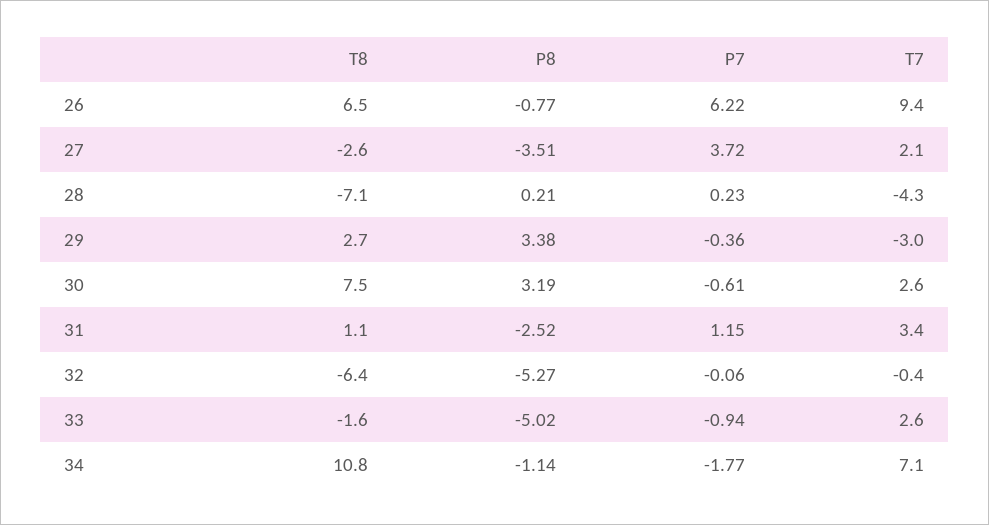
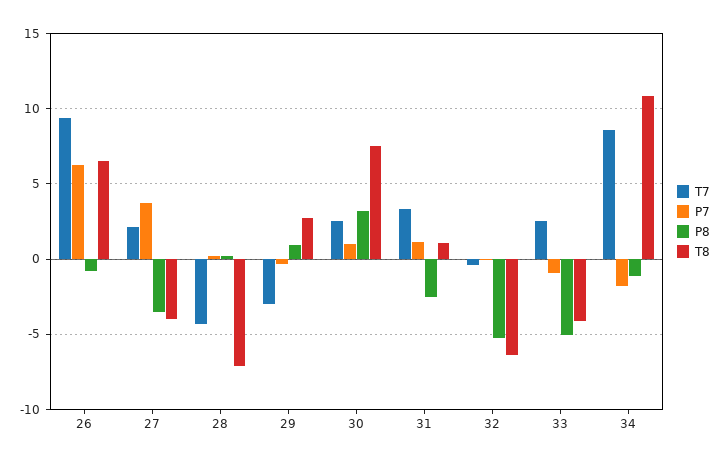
T8, 27: -2.6 -> -4
P8, 29: 3.38 -> 1
P7, 30: -0.61 -> 1
T8, 33: -1.6 -> -4
T7, 34: 7.1 -> 8.5

